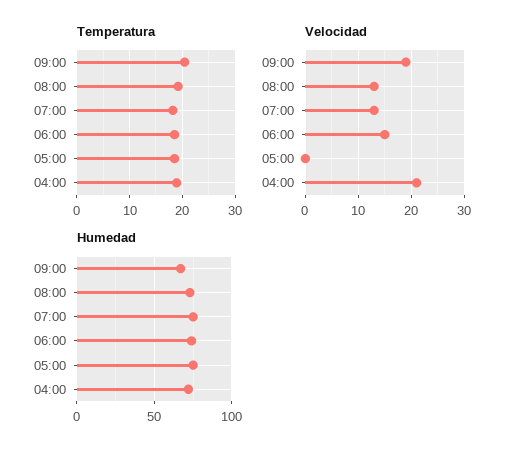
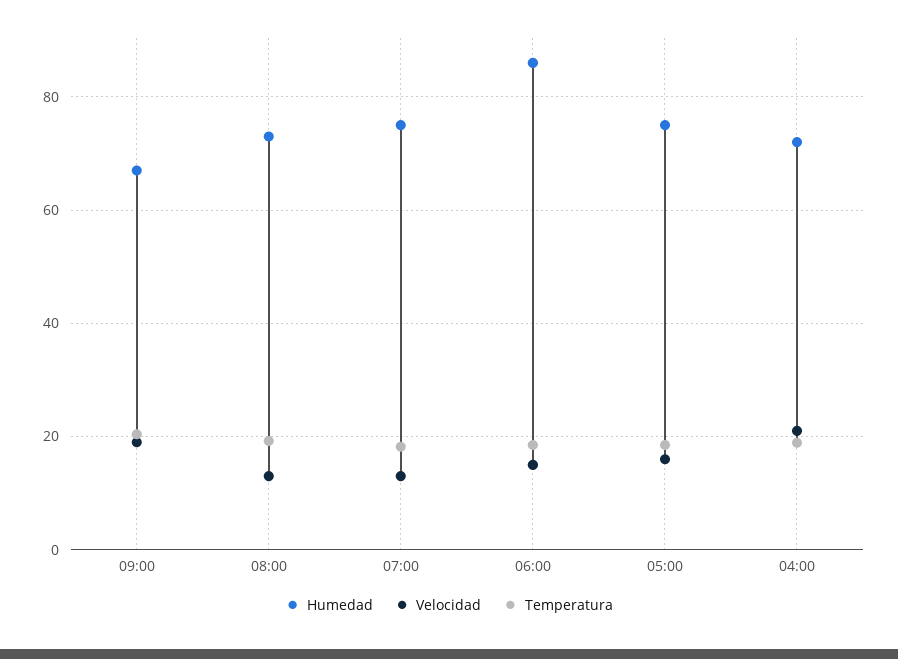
Velocidad, 05:00: 0 -> 16
Humedad, 06:00: 75 -> 86

